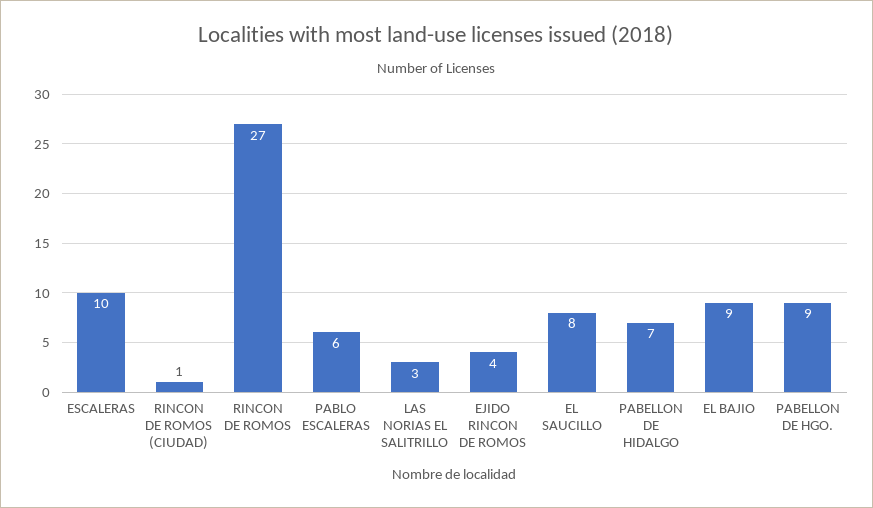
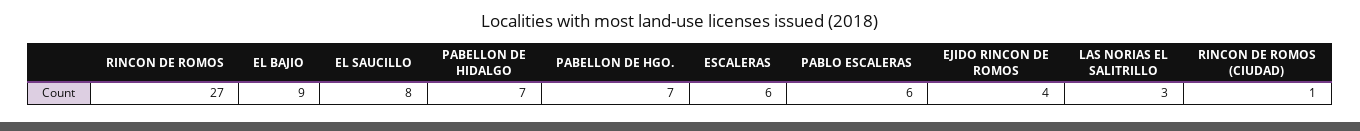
ESCALERAS: 10 -> 6
PABELLON DE HGO.: 9 -> 7

